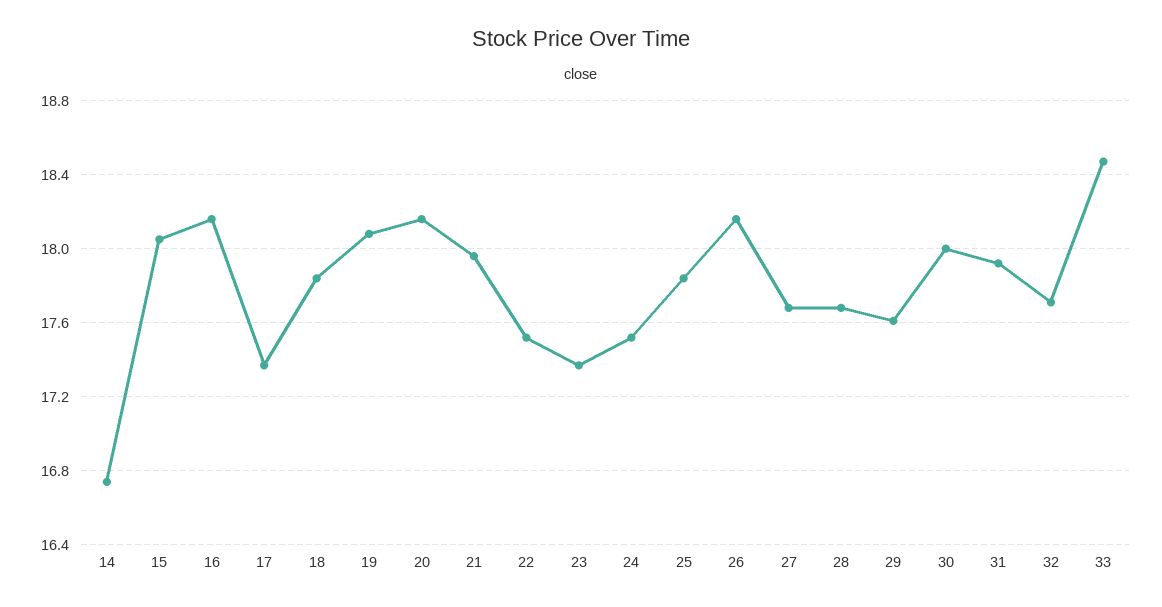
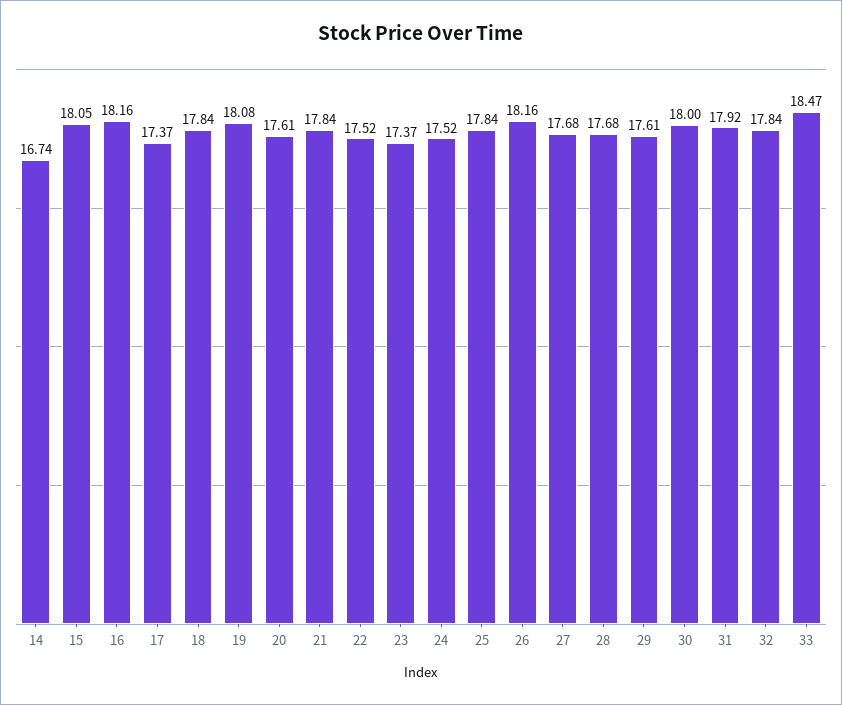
20: 18.15 -> 17.61
21: 17.95 -> 17.84
32: 17.7 -> 17.84

